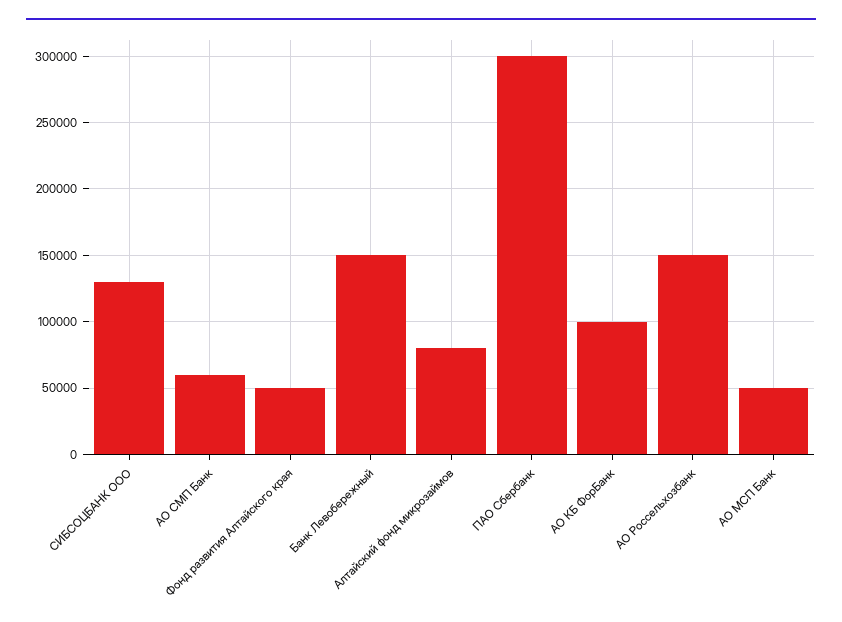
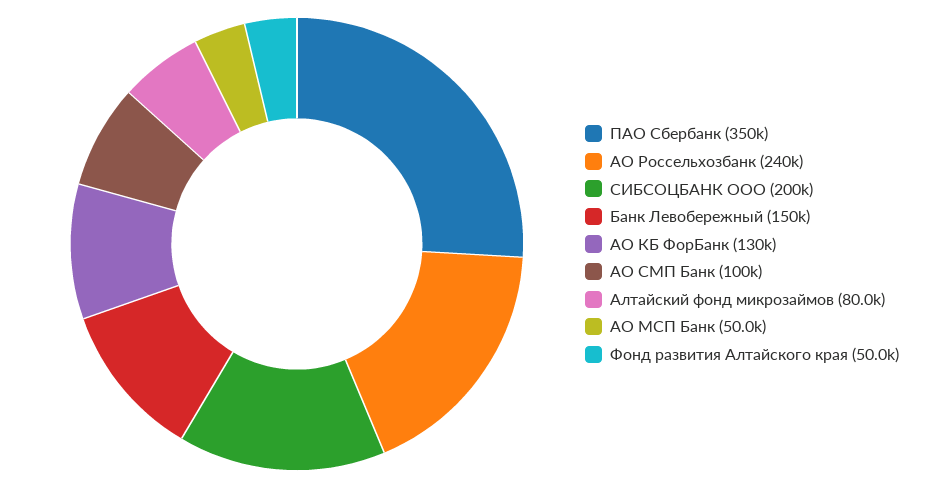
СИБСОЦБАНК ООО: 130000 -> 200000
АО СМП Банк: 60000 -> 100000
ПАО Сбербанк: 300000 -> 350000
АО КБ ФорБанк: 100000 -> 130000
АО Россельхозбанк: 150000 -> 240000

